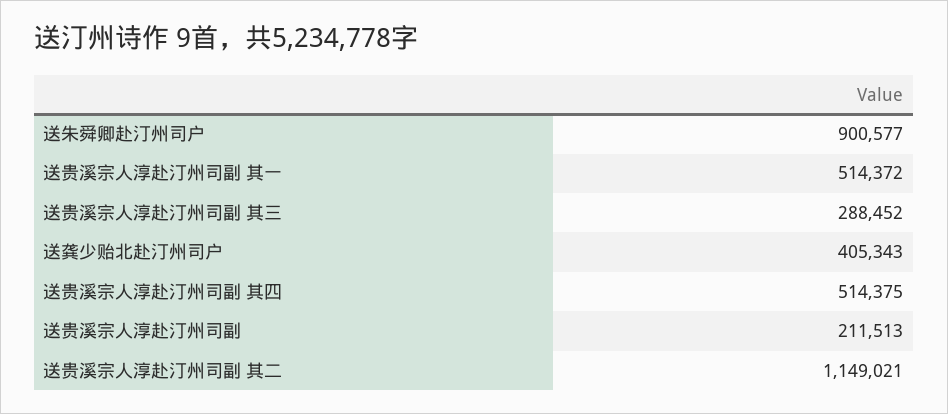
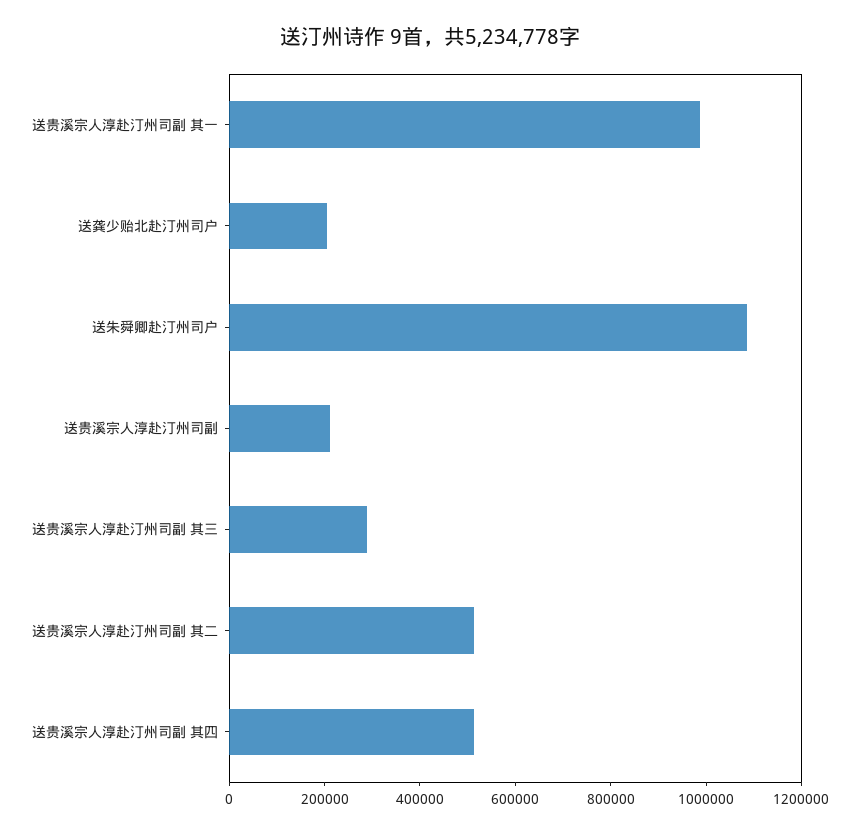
送朱舜卿赴汀州司户: 900577 -> 1100000
送贵溪宗人淳赴汀州司副 其一: 514372 -> 1000000
送龚少贻北赴汀州司户: 405343 -> 200000
送贵溪宗人淳赴汀州司副 其二: 1149021 -> 500000

